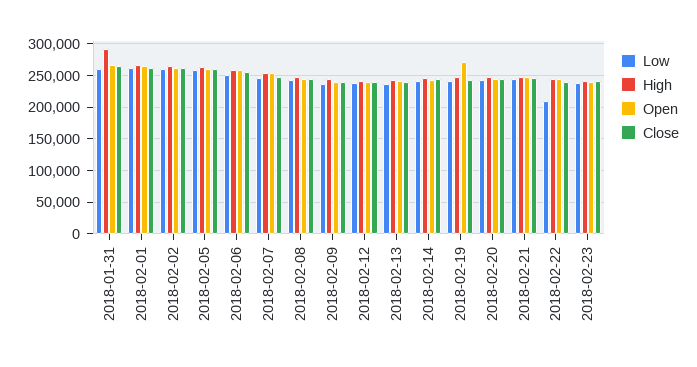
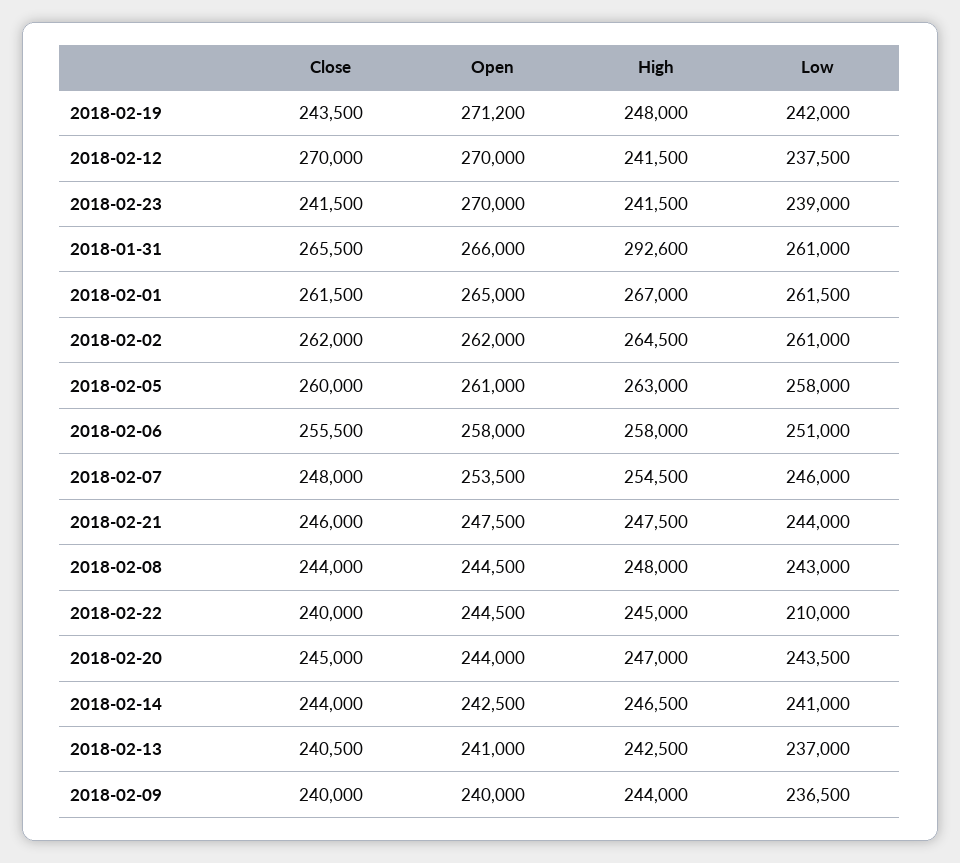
Open, 2018-02-12: 240000 -> 270000
Close, 2018-02-12: 240000 -> 270000
Open, 2018-02-23: 240000 -> 270000

